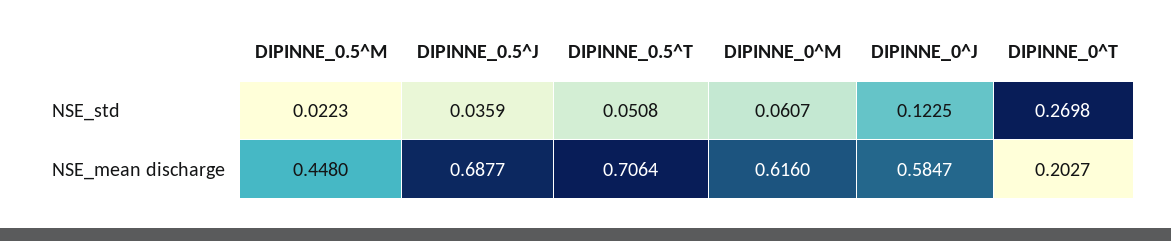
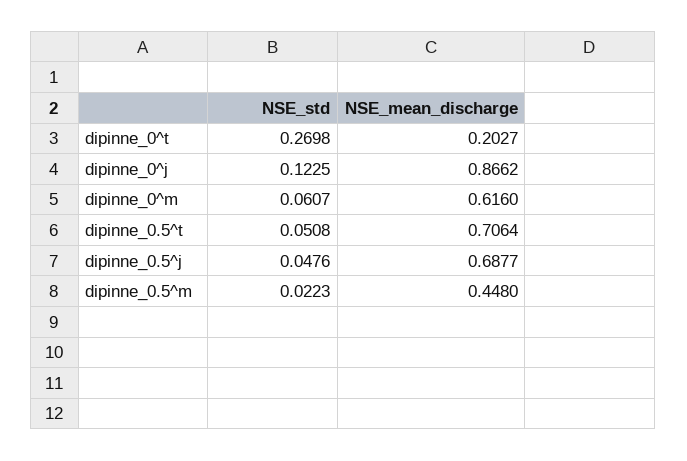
DIPINNE_0.5^J, NSE_std: 0.0359 -> 0.0476
DIPINNE_0^J, NSE_mean discharge: 0.5847 -> 0.8662

